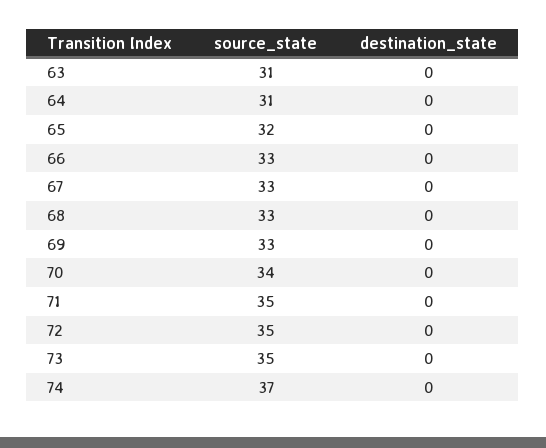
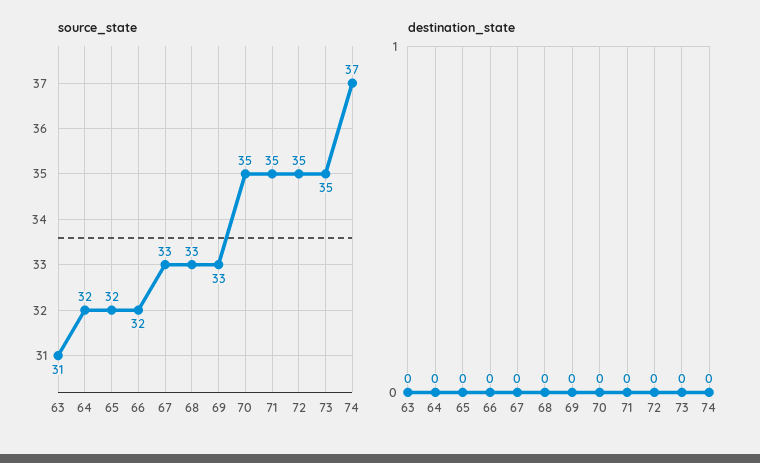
source_state, 64: 31 -> 32
source_state, 66: 33 -> 32
source_state, 70: 34 -> 35

